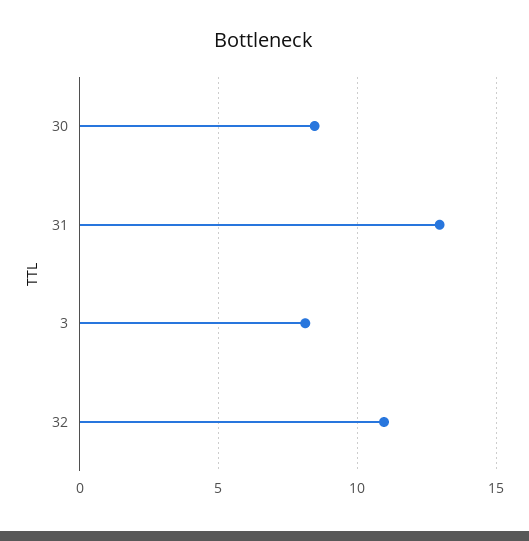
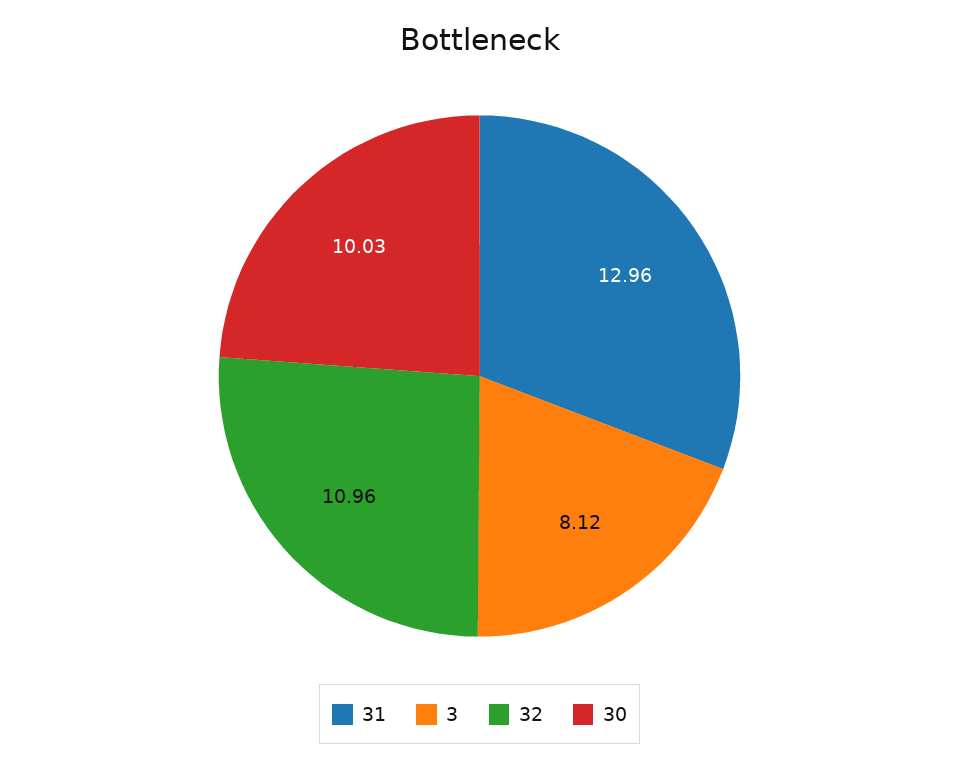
30: 8.5 -> 10.03

